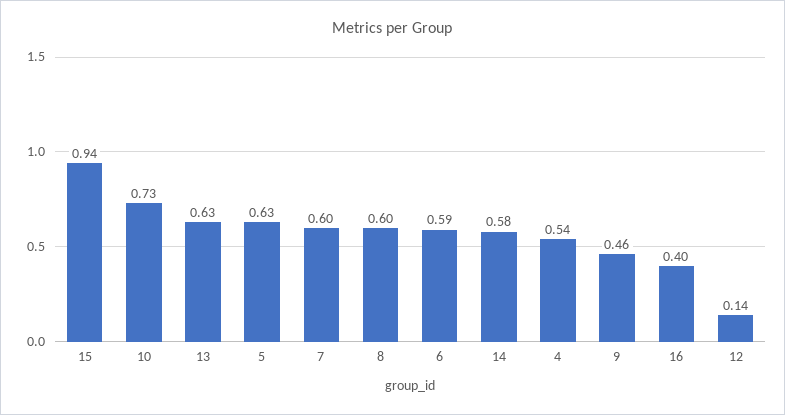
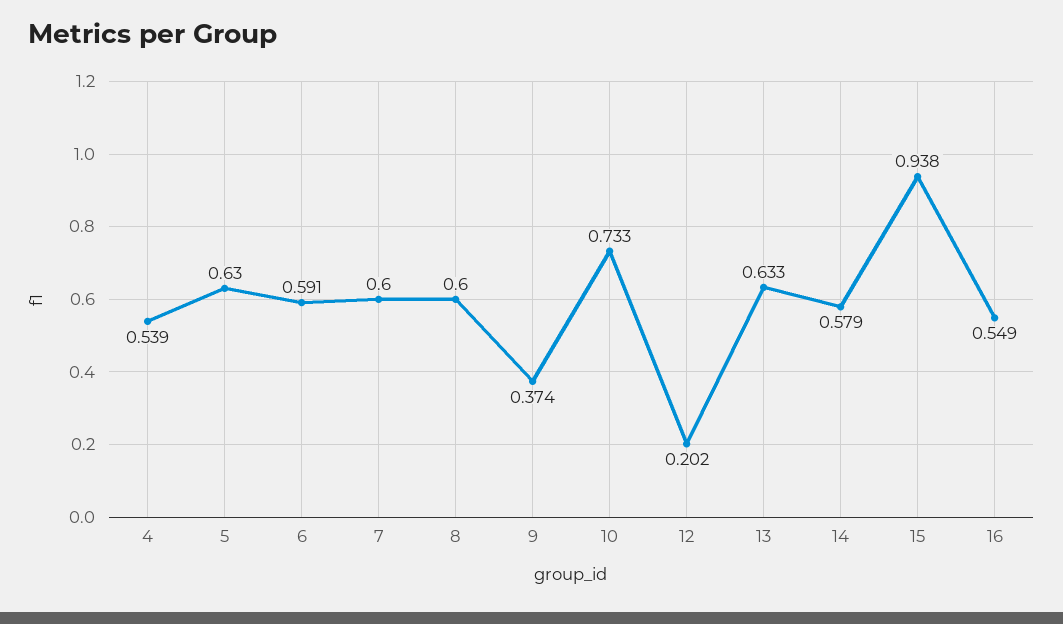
9: 0.46 -> 0.374
16: 0.4 -> 0.549
12: 0.14 -> 0.202

